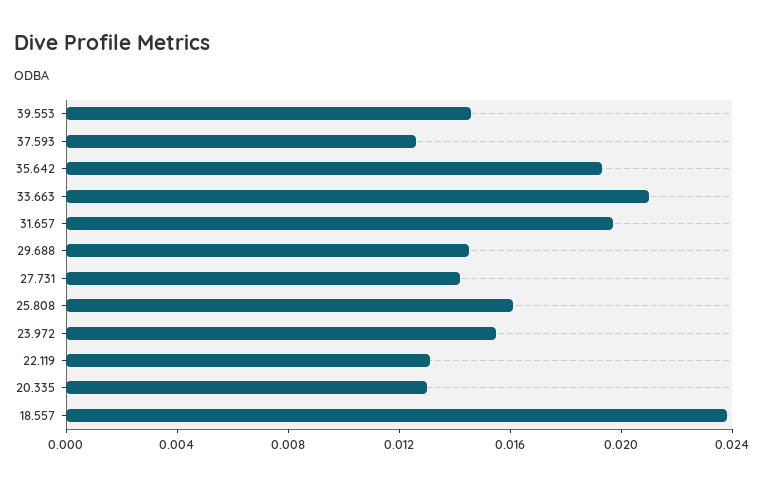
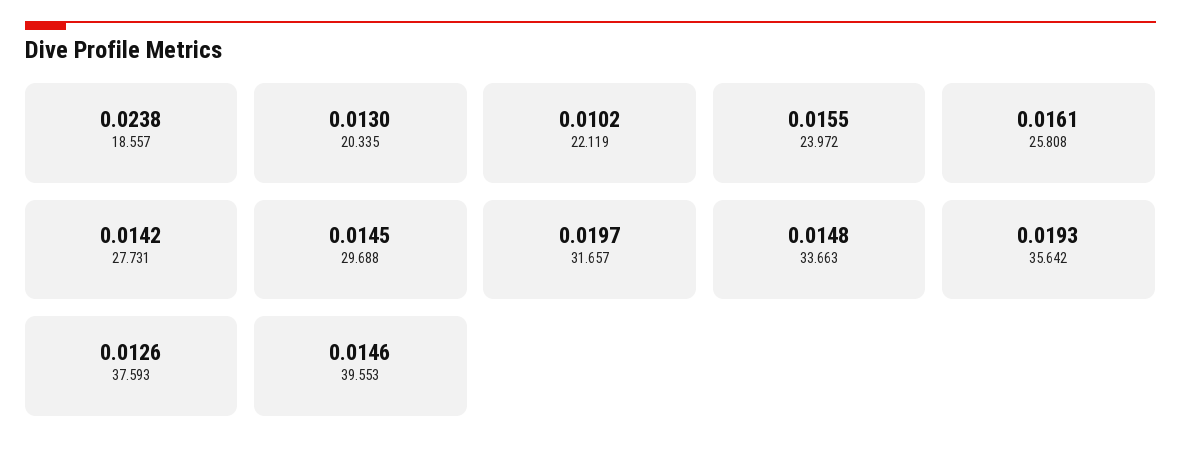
33.663: 0.021 -> 0.0148
22.119: 0.013 -> 0.0102

